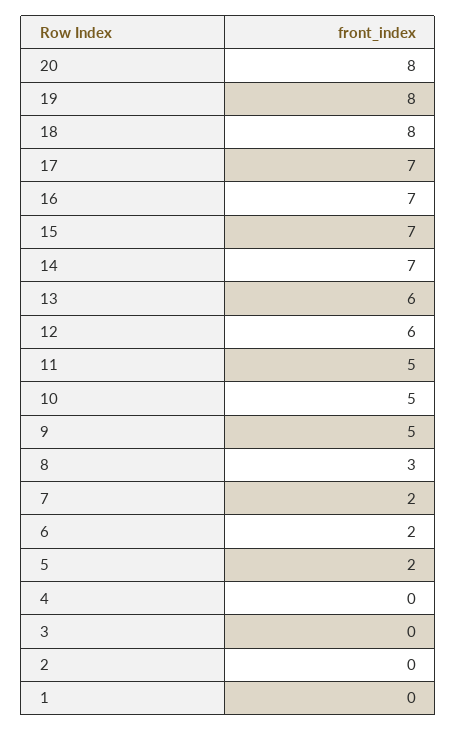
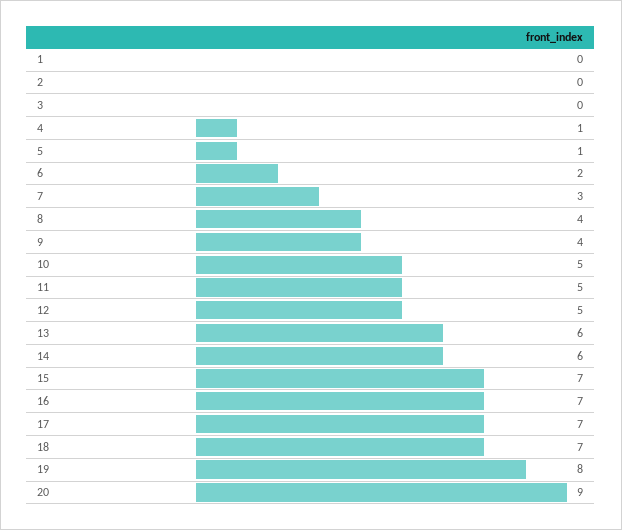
20: 8 -> 9
18: 8 -> 7
14: 7 -> 6
12: 6 -> 5
9: 5 -> 4
8: 3 -> 4
7: 2 -> 3
5: 2 -> 1
4: 0 -> 1

